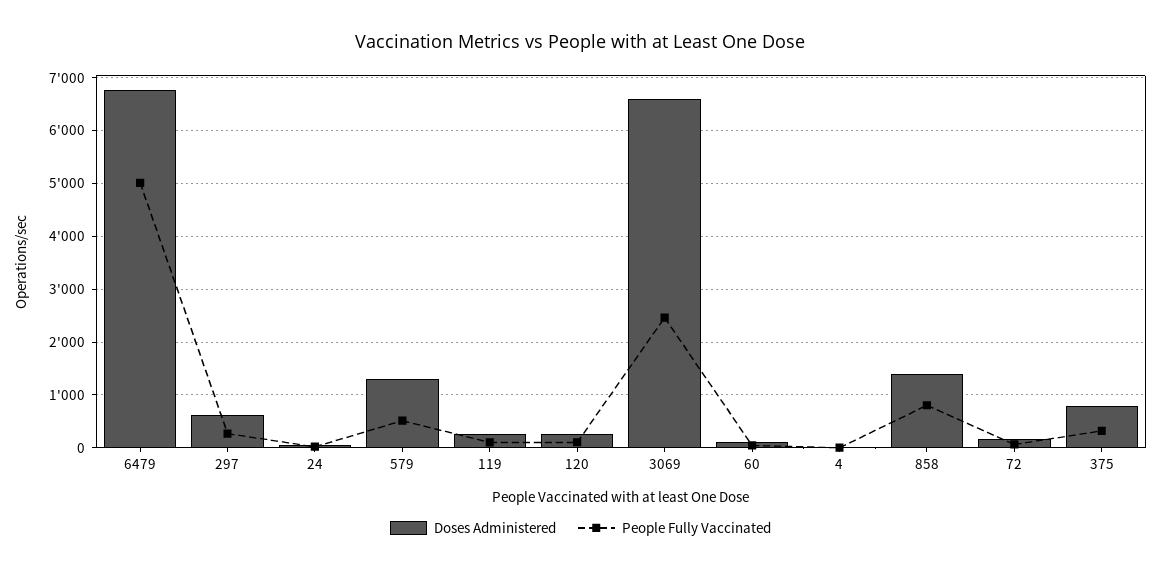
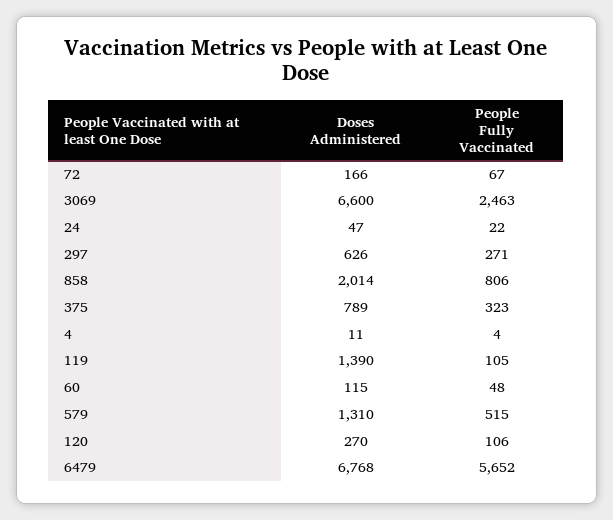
People Fully Vaccinated, 6479: 5000 -> 5652
Doses Administered, 119: 200 -> 1390
Doses Administered, 858: 1400 -> 2014

